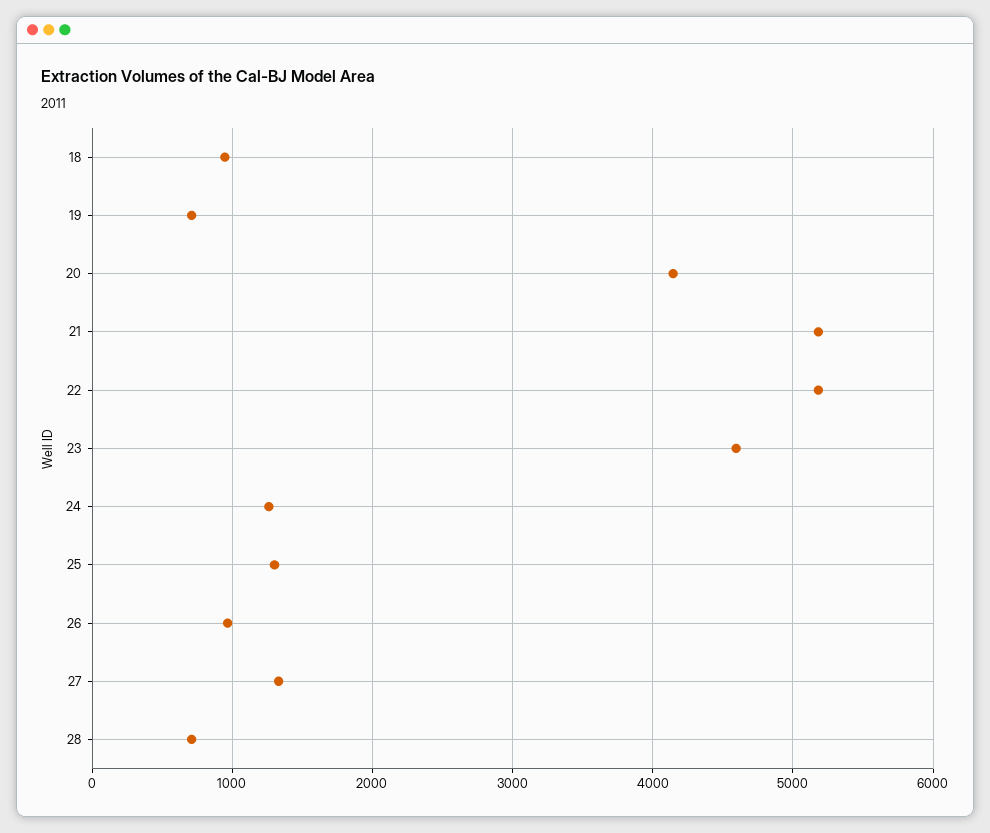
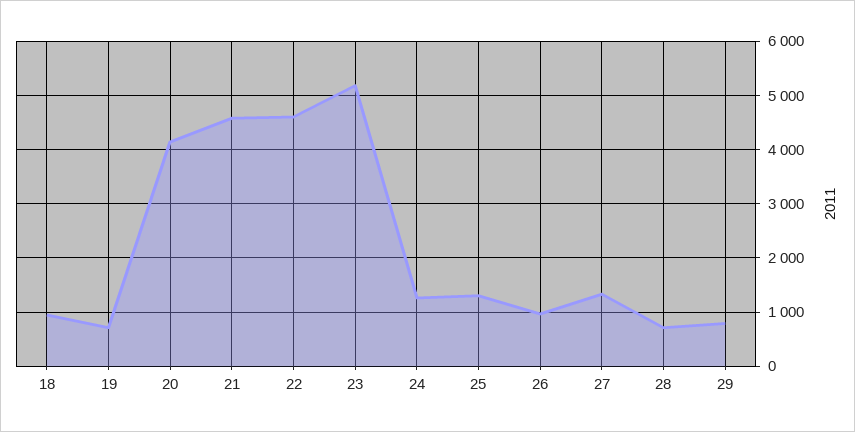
21: 5200 -> 4600
22: 5200 -> 4600
23: 4600 -> 5200
29: none -> 800

